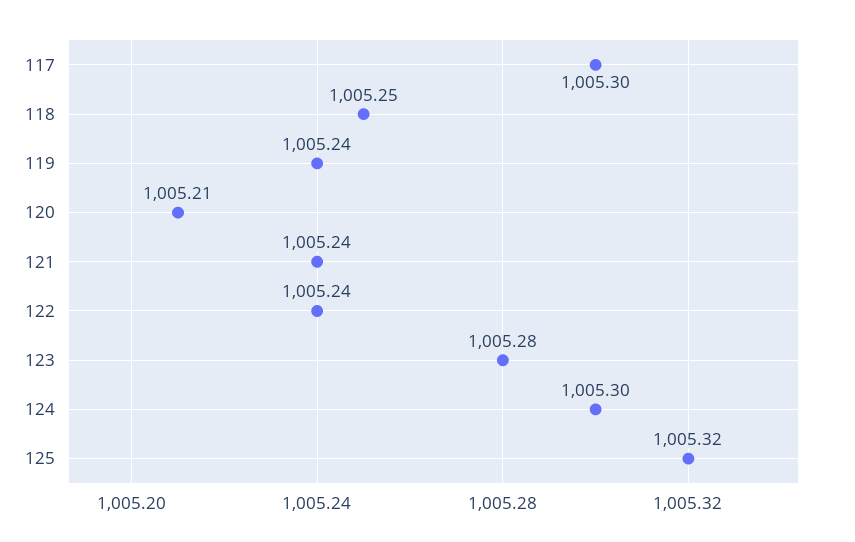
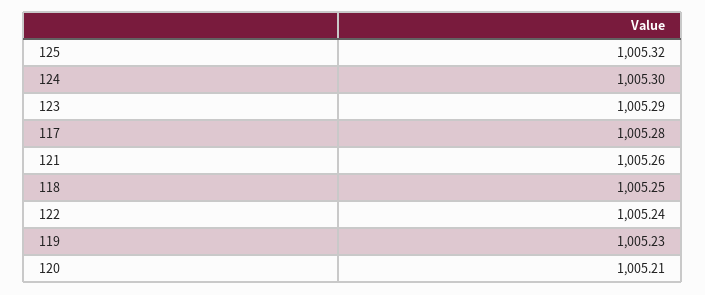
117: 1005.3 -> 1005.28
119: 1005.24 -> 1005.23
121: 1005.24 -> 1005.26
123: 1005.28 -> 1005.29

